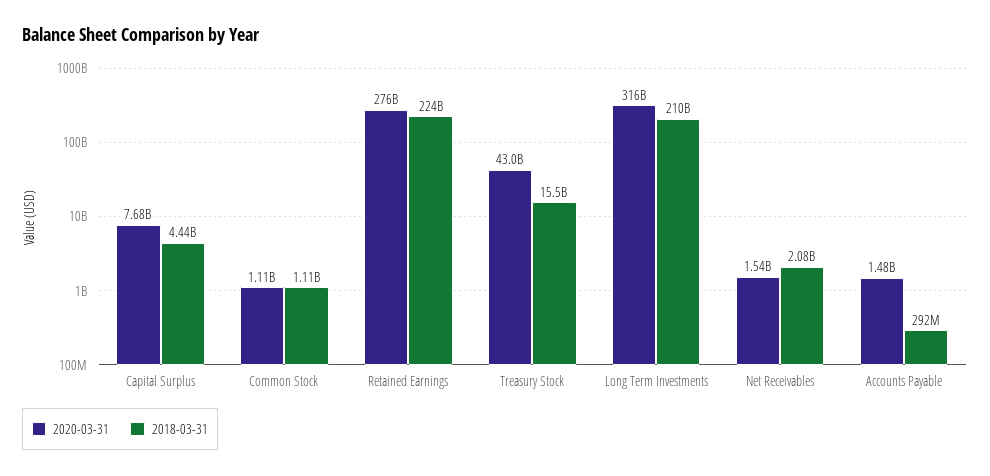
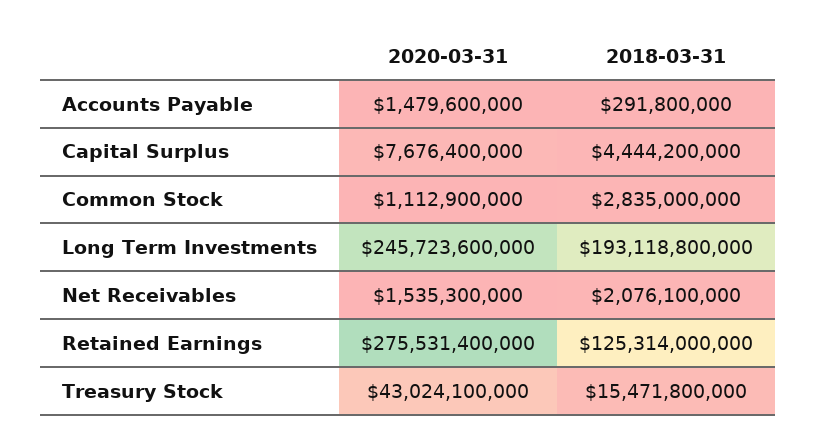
2018-03-31, Common Stock: 1110000000 -> 2835000000
2018-03-31, Retained Earnings: 224000000000 -> 125314000000
2020-03-31, Long Term Investments: 316000000000 -> 245723600000
2018-03-31, Long Term Investments: 210000000000 -> 193118800000

